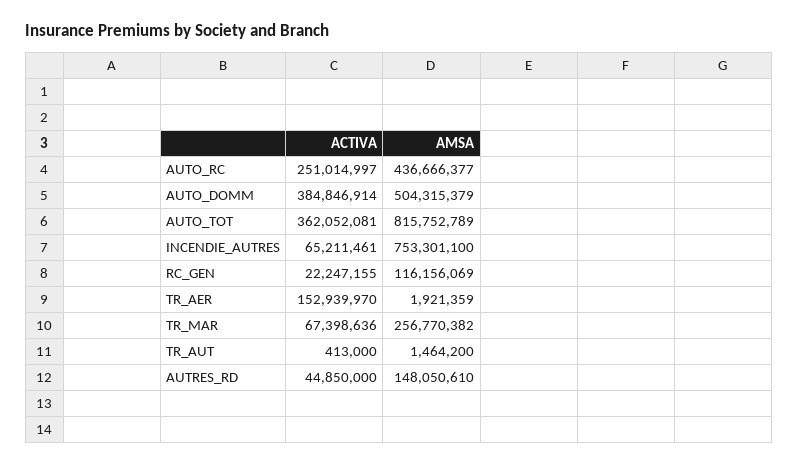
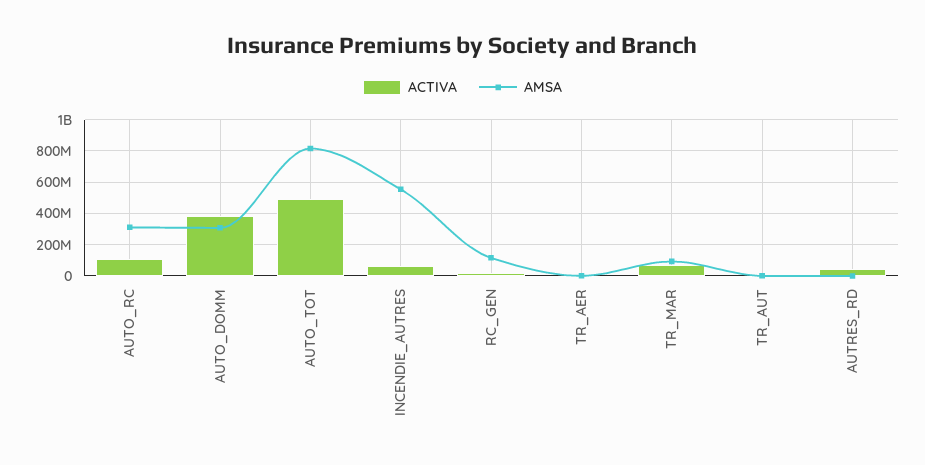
ACTIVA, AUTO_RC: 251014997 -> 100000000
AMSA, AUTO_RC: 436666377 -> 300000000
AMSA, AUTO_DOMM: 504315379 -> 300000000
ACTIVA, AUTO_TOT: 362052081 -> 500000000
AMSA, INCENDIE_AUTRES: 753301100 -> 550000000
ACTIVA, TR_AER: 152939970 -> 0
AMSA, TR_MAR: 256770382 -> 100000000
AMSA, AUTRES_RD: 148050610 -> 0

